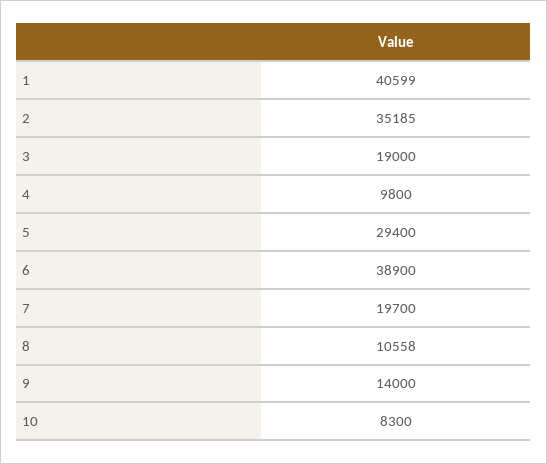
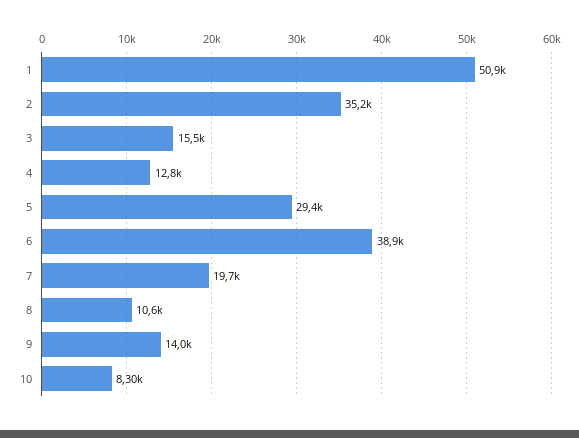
1: 40599 -> 50900
3: 19000 -> 15500
4: 9800 -> 12800

